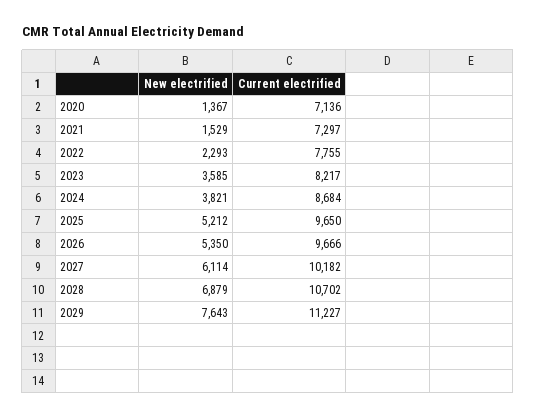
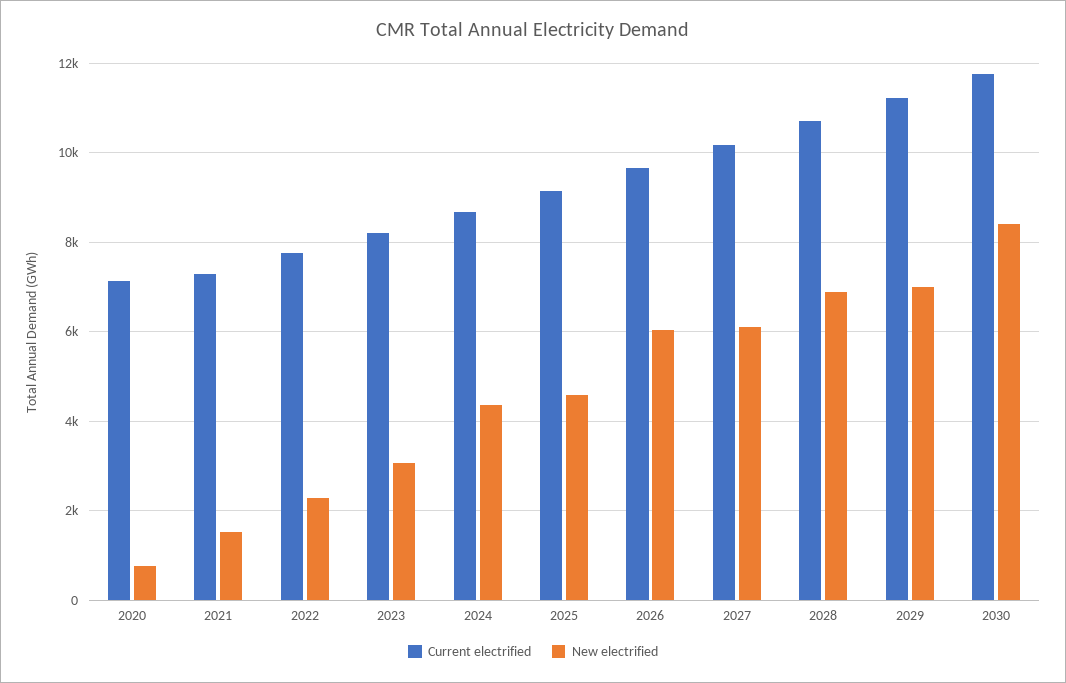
New electrified, 2020: 1367 -> 800
New electrified, 2023: 3585 -> 3000
New electrified, 2024: 3821 -> 4400
New electrified, 2025: 5212 -> 4600
Current electrified, 2025: 9650 -> 9200
New electrified, 2026: 5350 -> 6000
New electrified, 2029: 7643 -> 7000
Current electrified, 2030: none -> 11800
New electrified, 2030: none -> 8400

